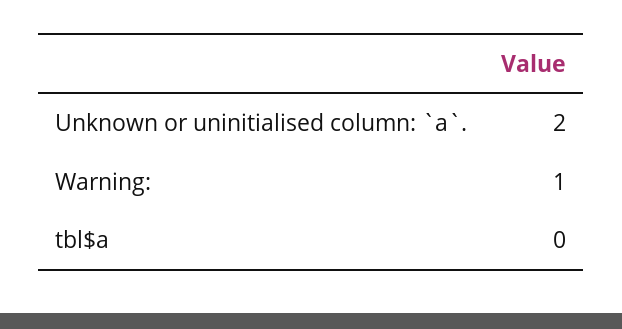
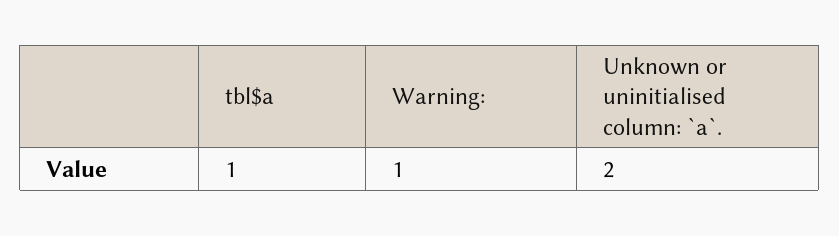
tbl$a: 0 -> 1

